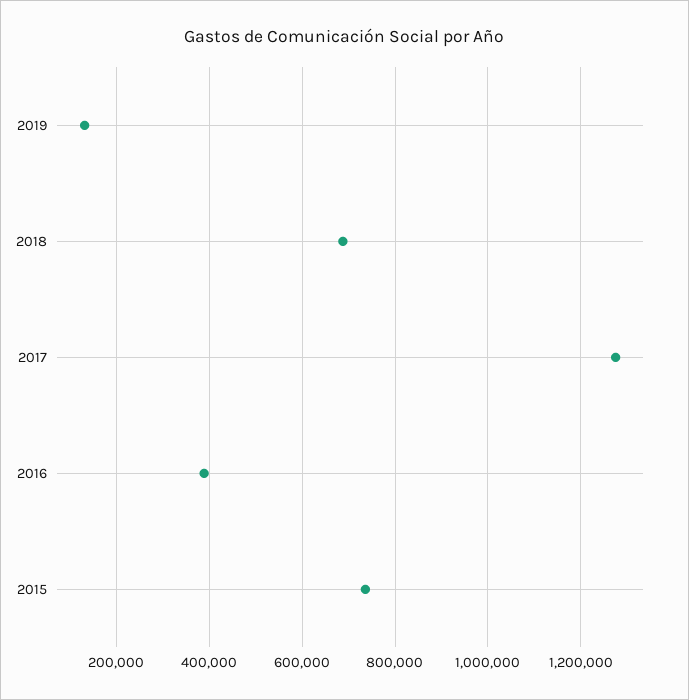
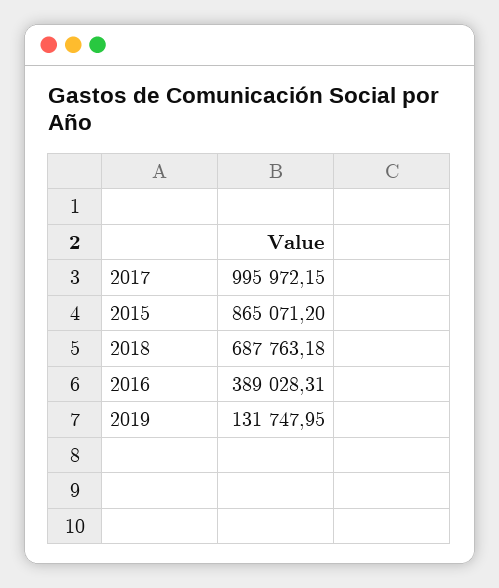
2017: 1280000 -> 995972.15
2015: 740000 -> 865071.2

